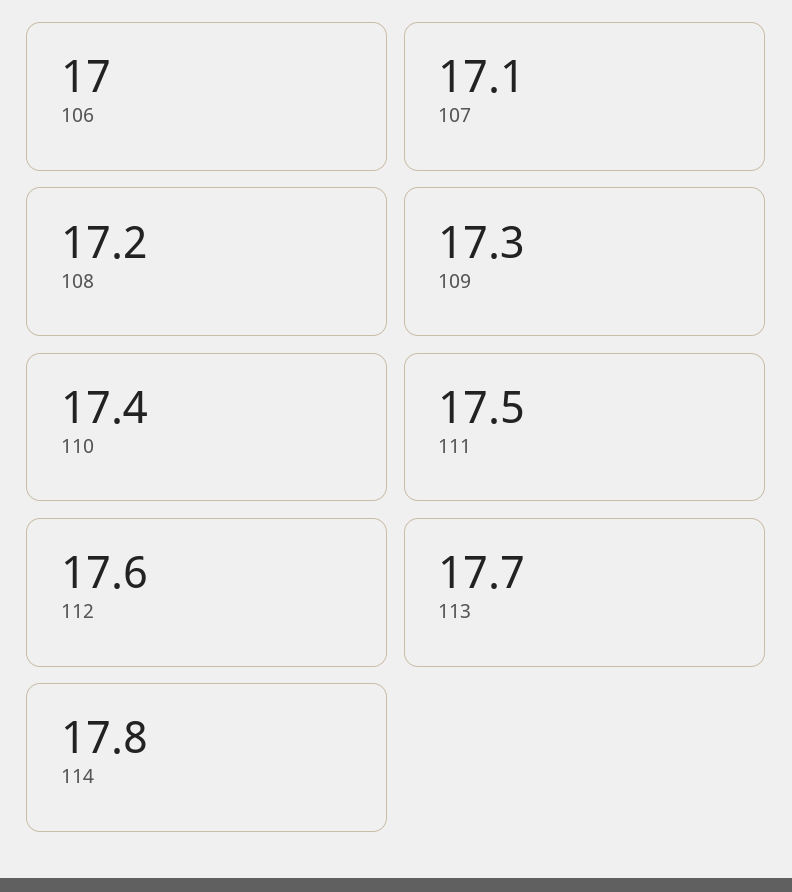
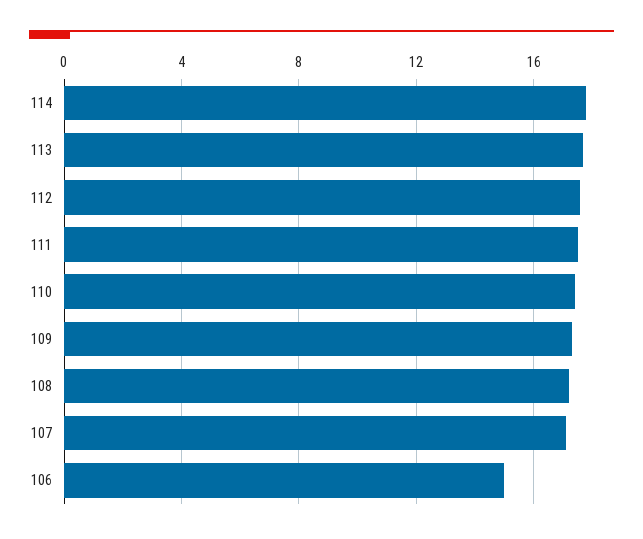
106: 17 -> 15

